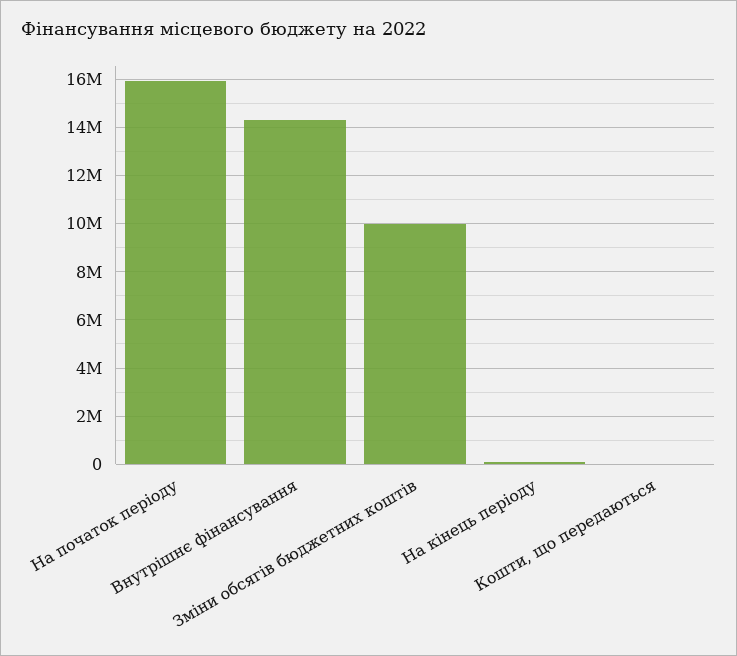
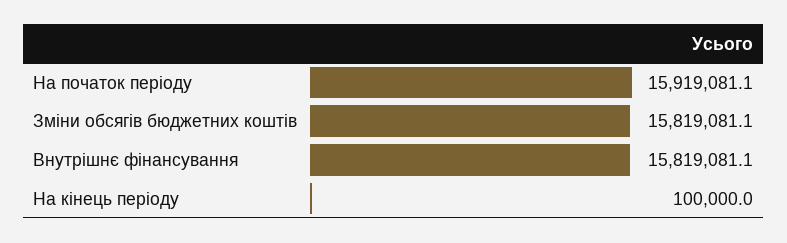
Внутрішнє фінансування: 14250000 -> 15819081.1
Зміни обсягів бюджетних коштів: 10000000 -> 15819081.1
Кошти, що передаються: 0 -> none

